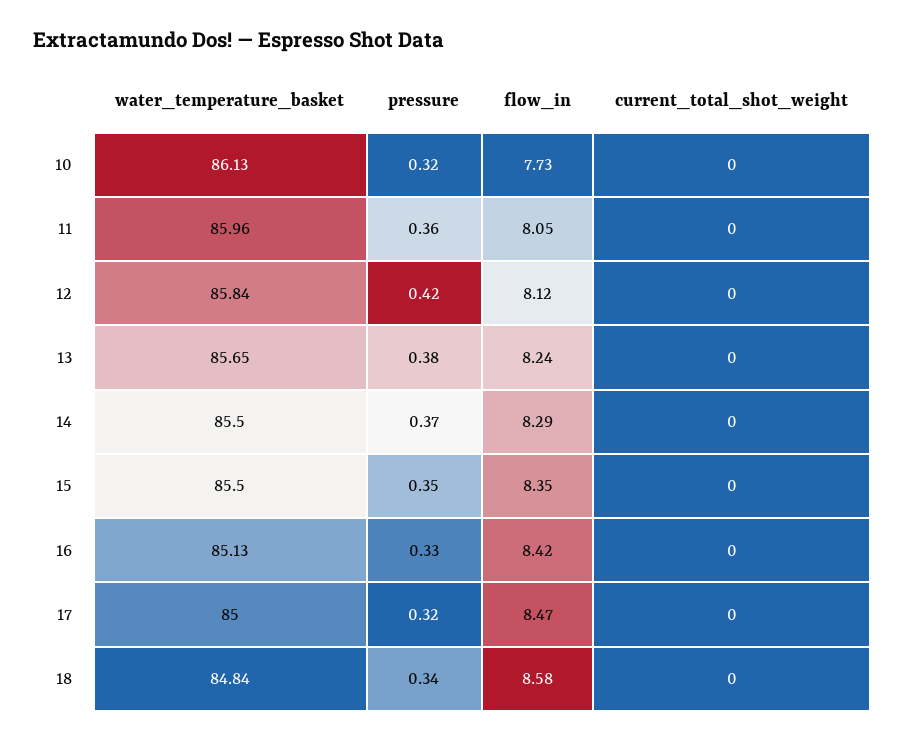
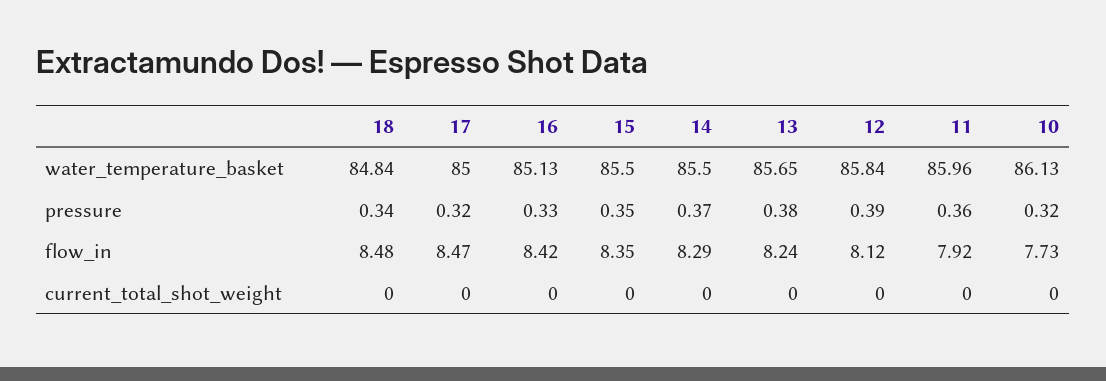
flow_in, 11: 8.05 -> 7.92
pressure, 12: 0.42 -> 0.39
flow_in, 18: 8.58 -> 8.48

